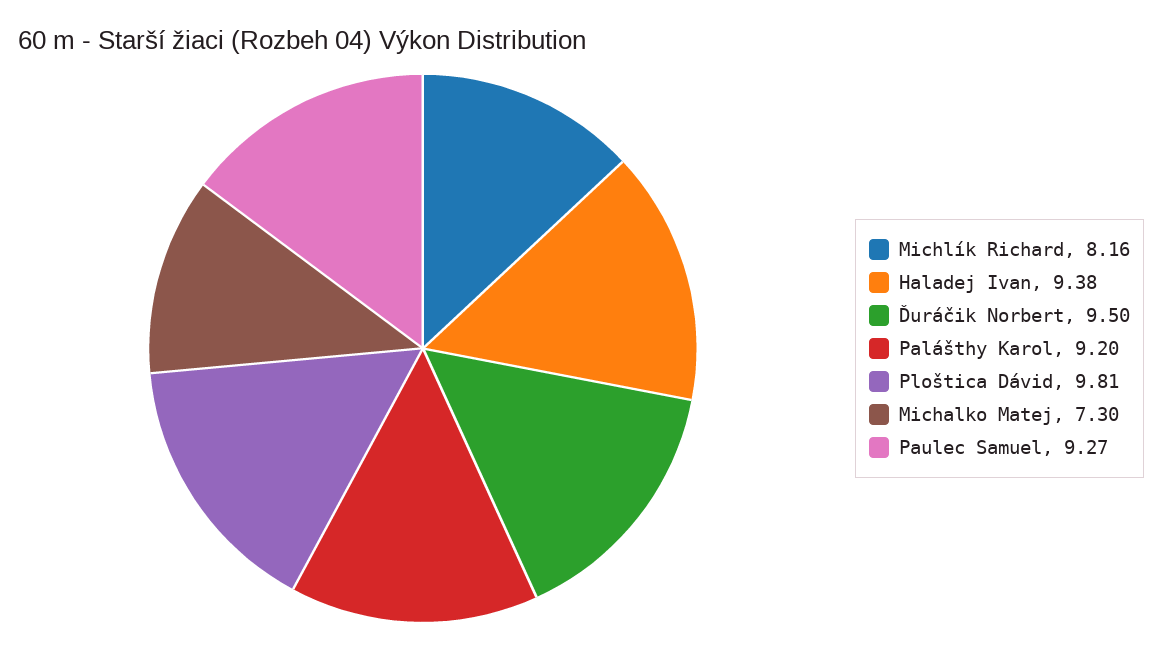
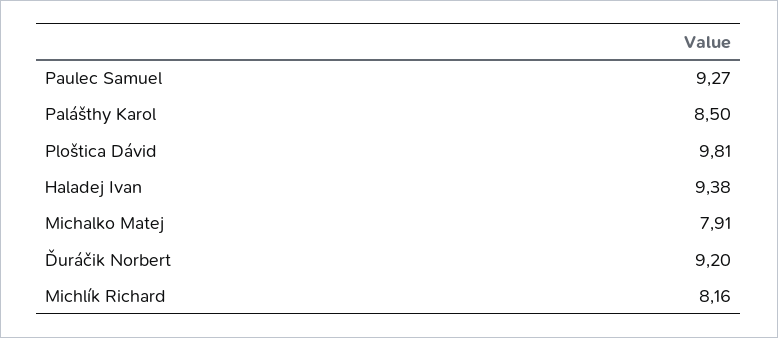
Ďuráčik Norbert: 9.5 -> 9.2
Palášthy Karol: 9.2 -> 8.5
Michalko Matej: 7.3 -> 7.91

